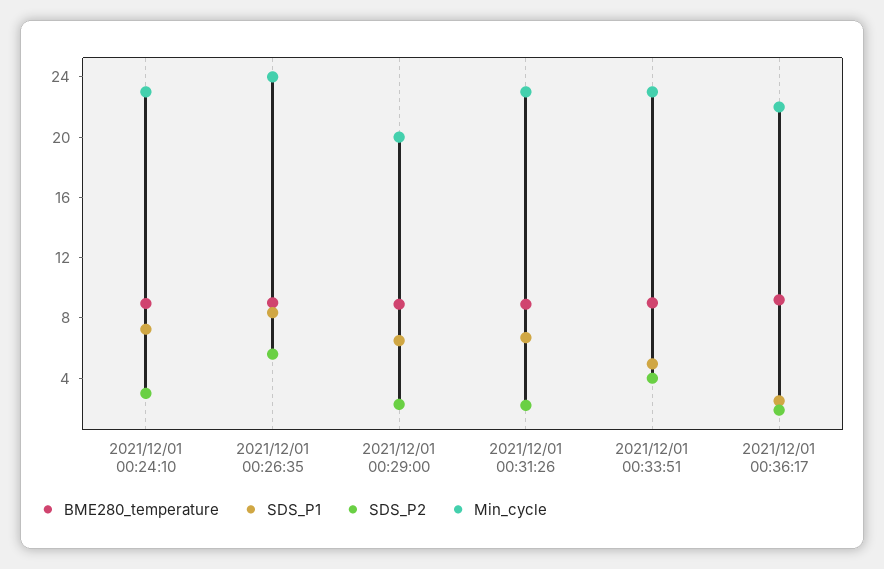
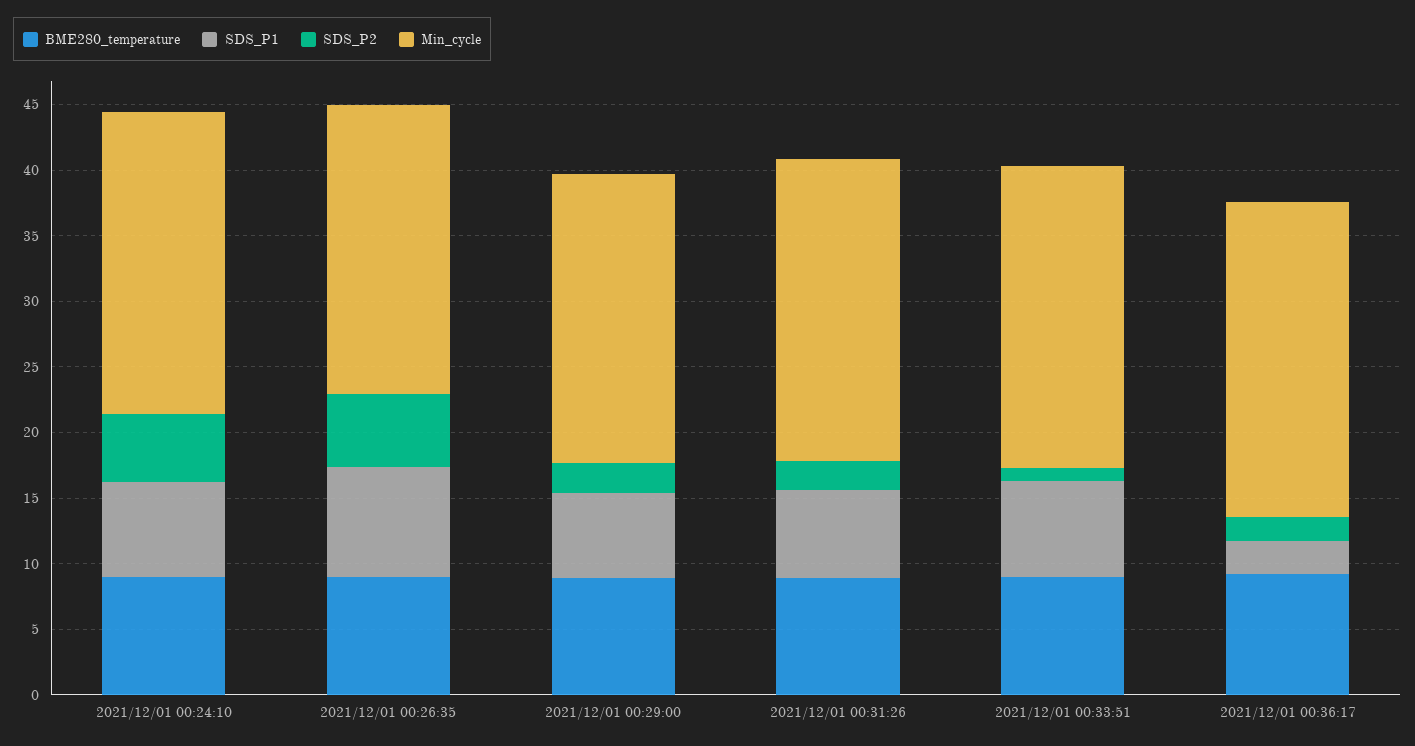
SDS_P2, 2021/12/01 00:24:10: 3 -> 5
Min_cycle, 2021/12/01 00:26:35: 24 -> 22
Min_cycle, 2021/12/01 00:29:00: 20 -> 22
SDS_P1, 2021/12/01 00:33:51: 5 -> 7
SDS_P2, 2021/12/01 00:33:51: 4 -> 1
Min_cycle, 2021/12/01 00:36:17: 22 -> 24

